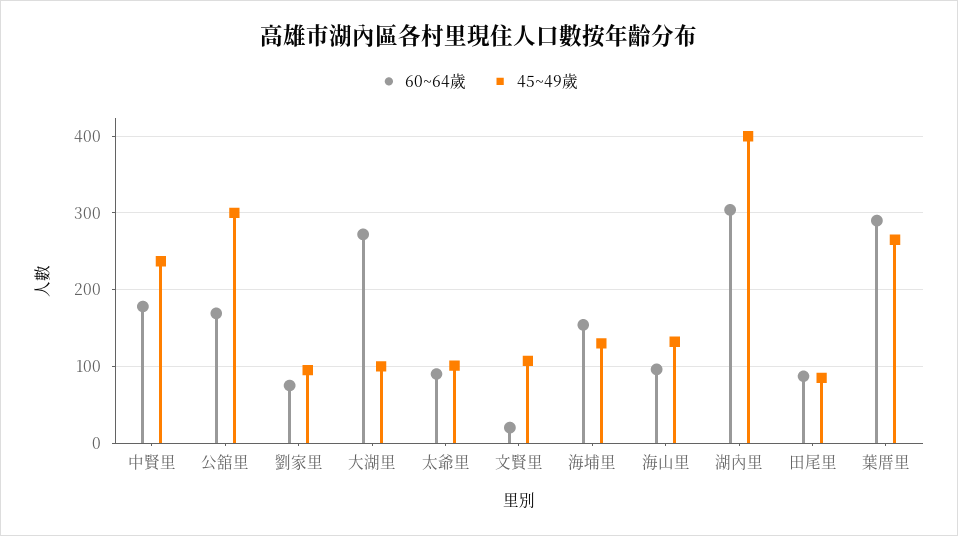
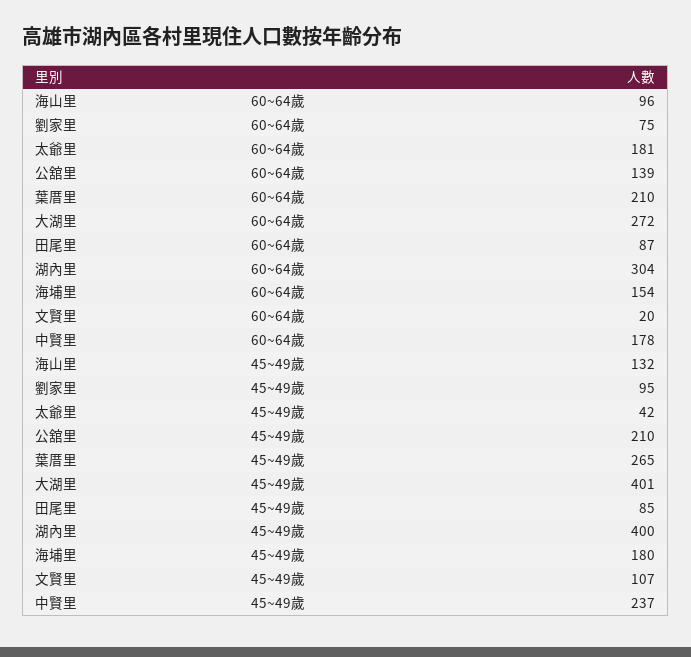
60~64歲, 公舘里: 170 -> 139
45~49歲, 公舘里: 300 -> 210
45~49歲, 大湖里: 100 -> 401
60~64歲, 太爺里: 90 -> 181
45~49歲, 太爺里: 100 -> 42
45~49歲, 海埔里: 130 -> 180
60~64歲, 葉厝里: 290 -> 210

